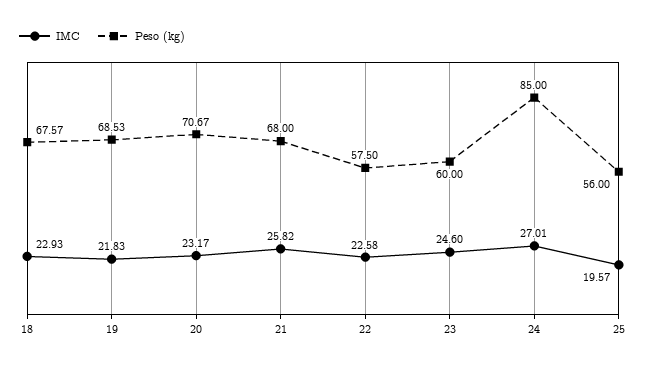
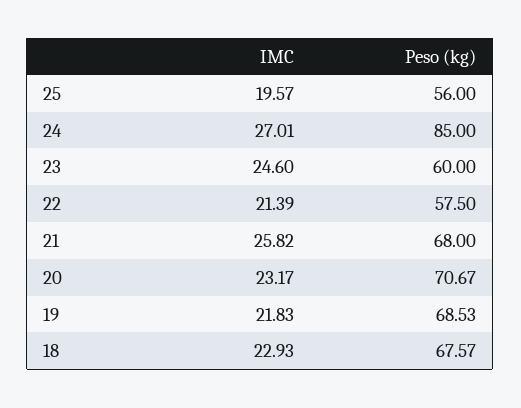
IMC, 22: 22.58 -> 21.39

